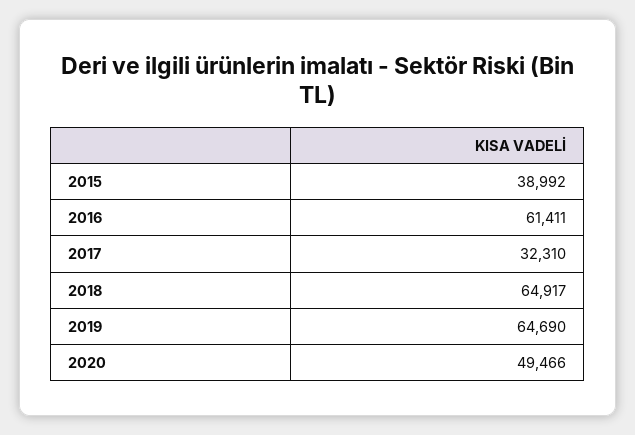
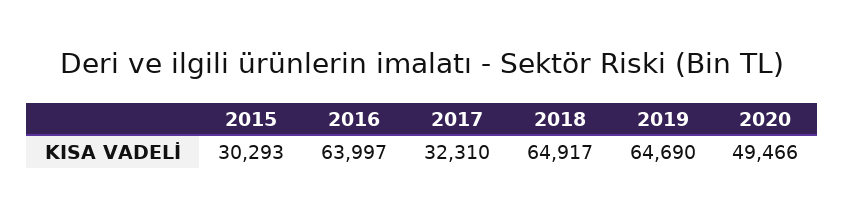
2015: 38992 -> 30293
2016: 61411 -> 63997

